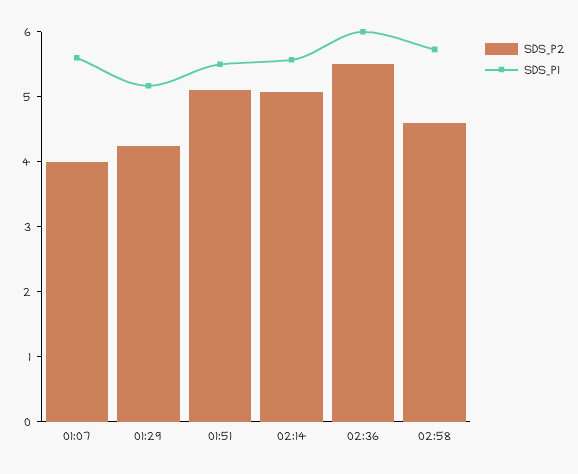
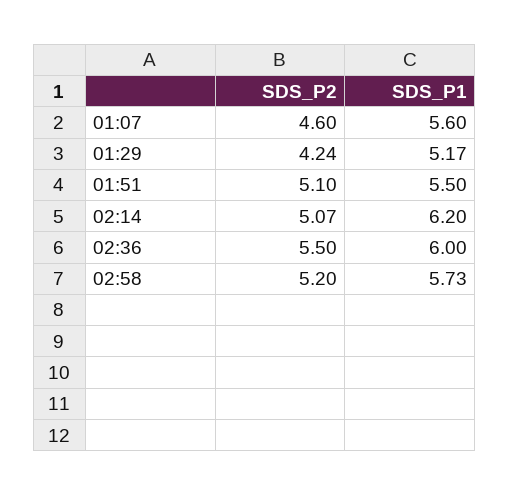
SDS_P2, 01:07: 4 -> 4.6
SDS_P1, 02:14: 5.6 -> 6.2
SDS_P2, 02:58: 4.6 -> 5.2

